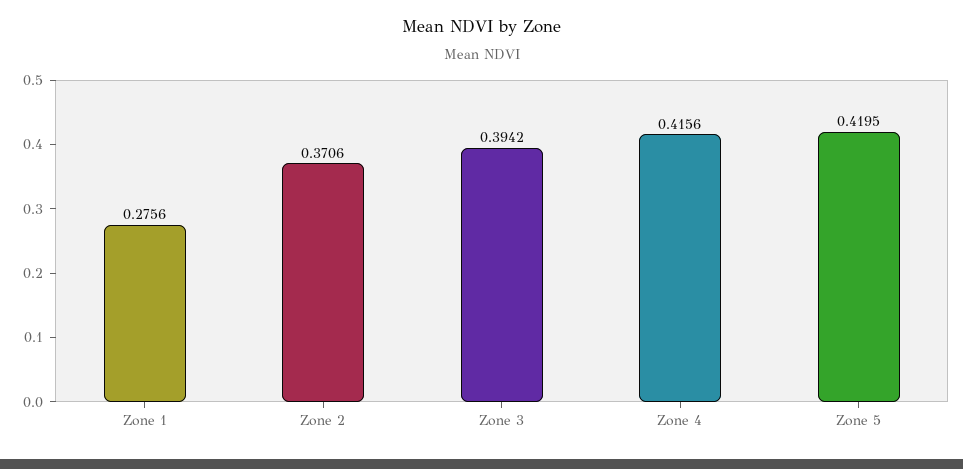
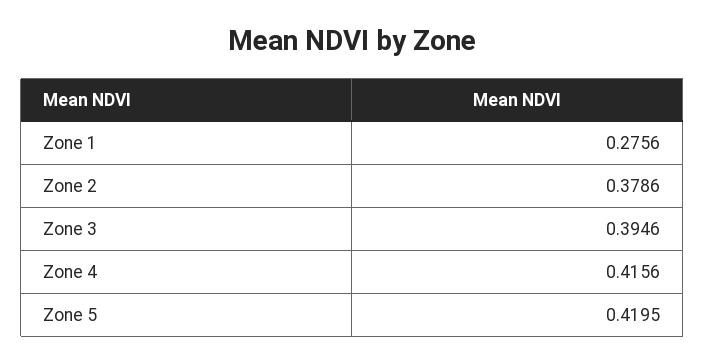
Zone 2: 0.3706 -> 0.3786
Zone 3: 0.3942 -> 0.3946

